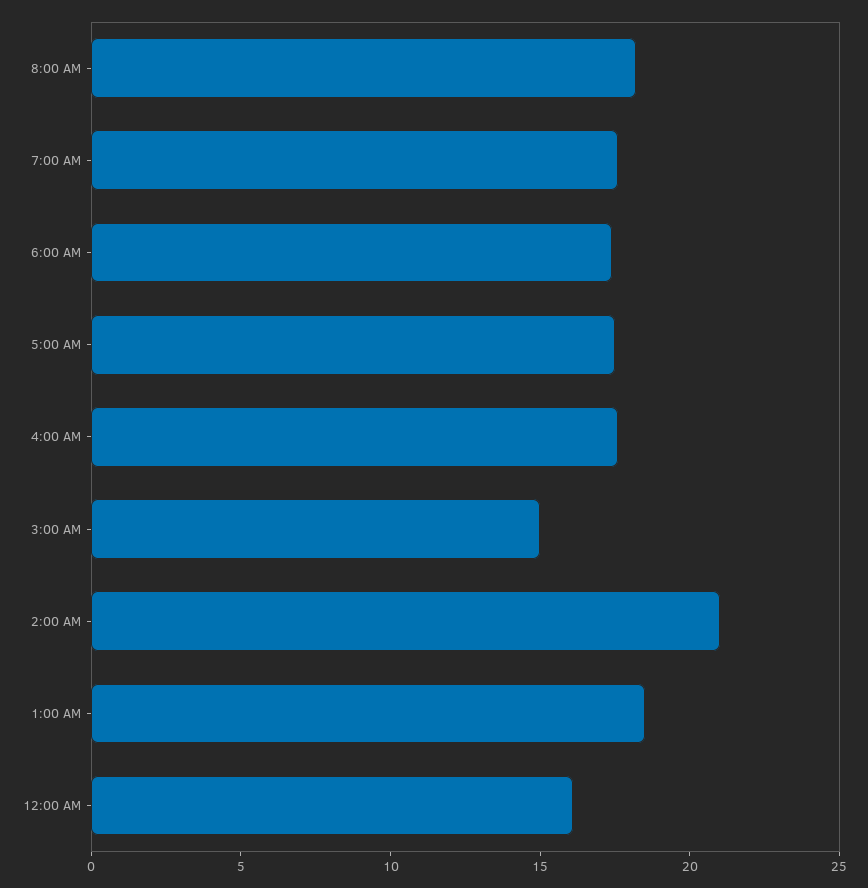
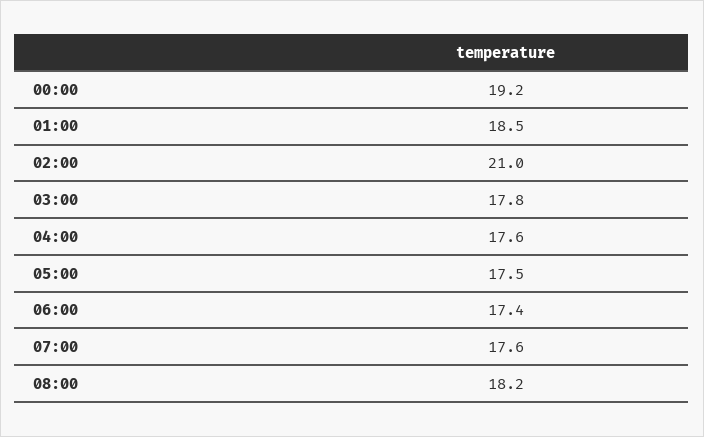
3:00 AM: 15 -> 17.8
12:00 AM: 16 -> 19.2

